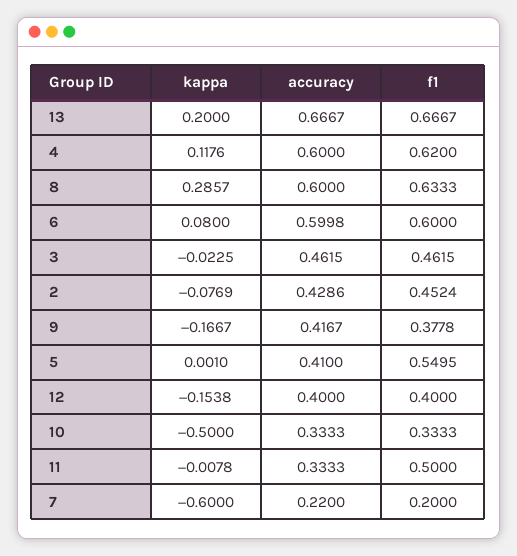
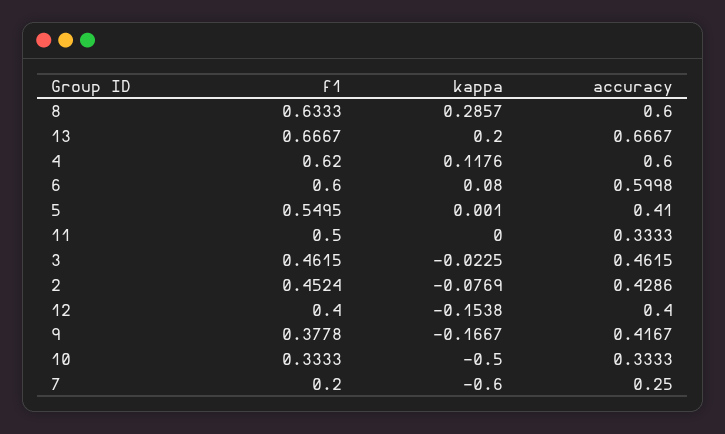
kappa, 11: -0.0078 -> 0
accuracy, 7: 0.22 -> 0.25

